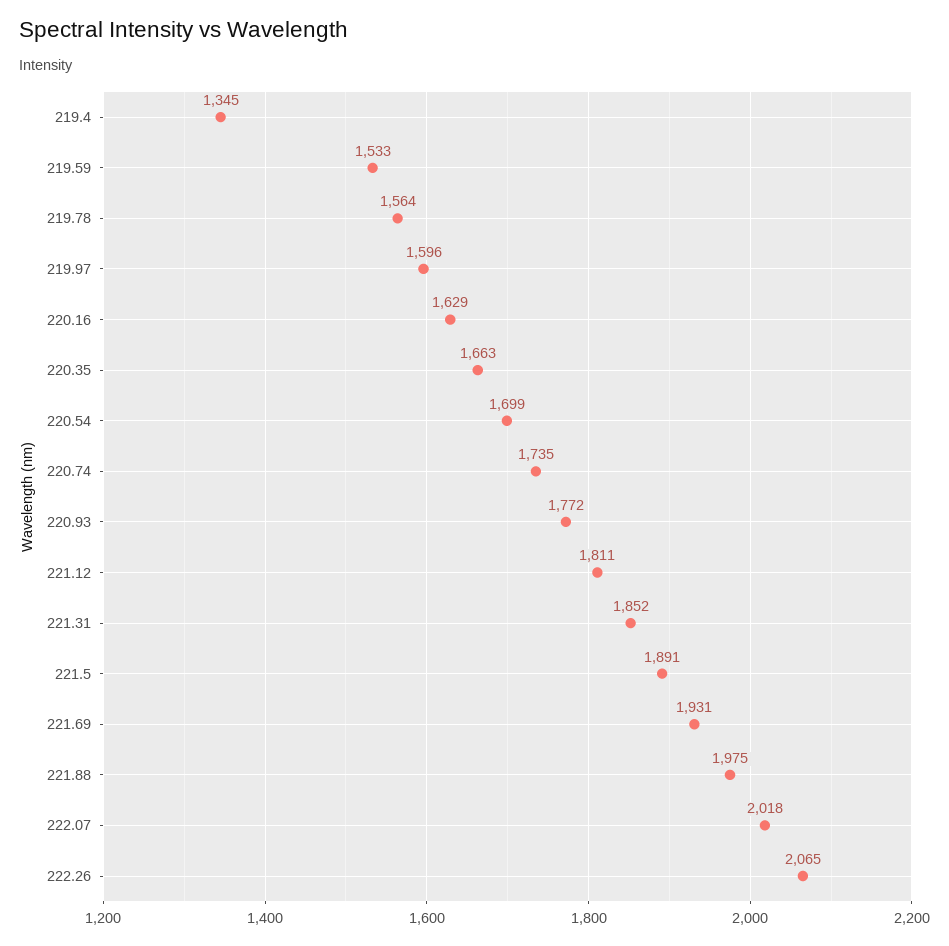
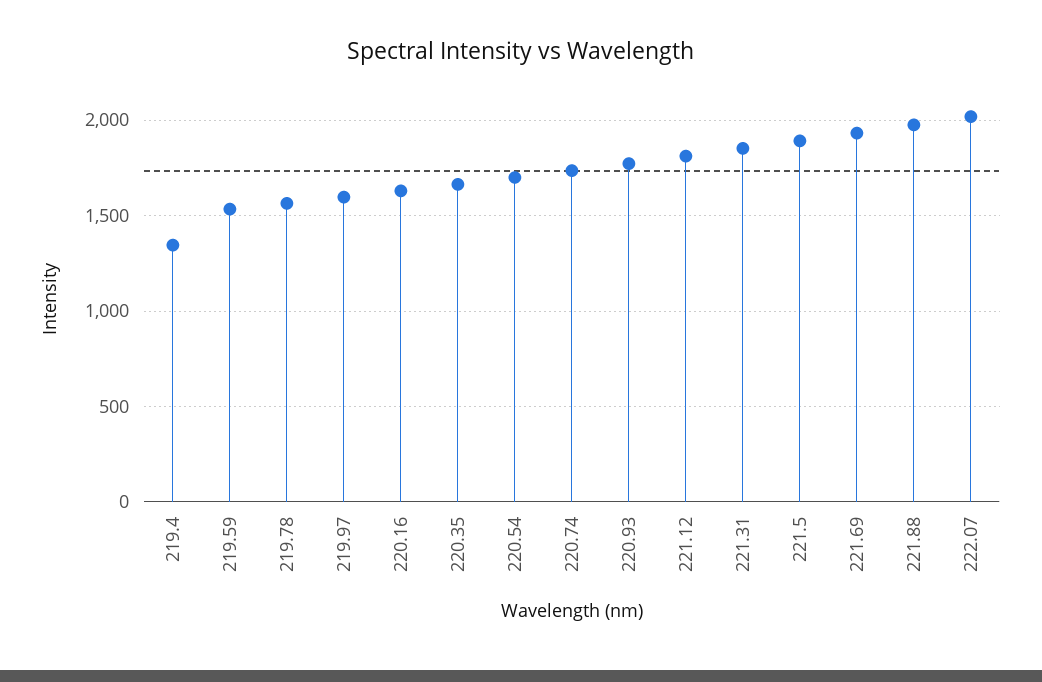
222.26: 2065 -> none

